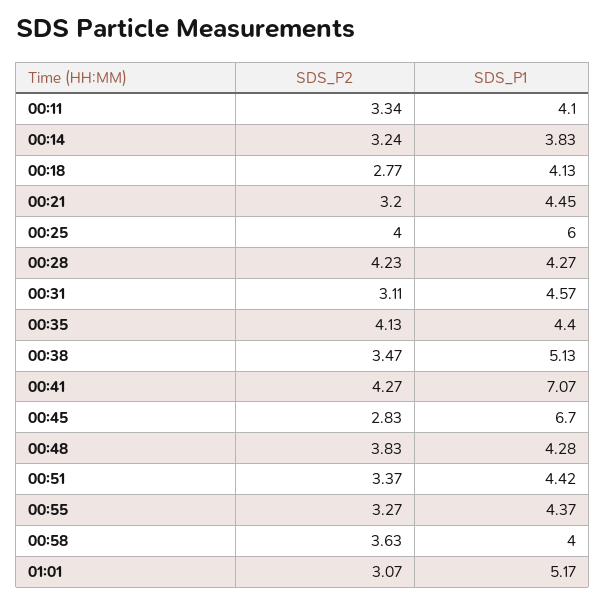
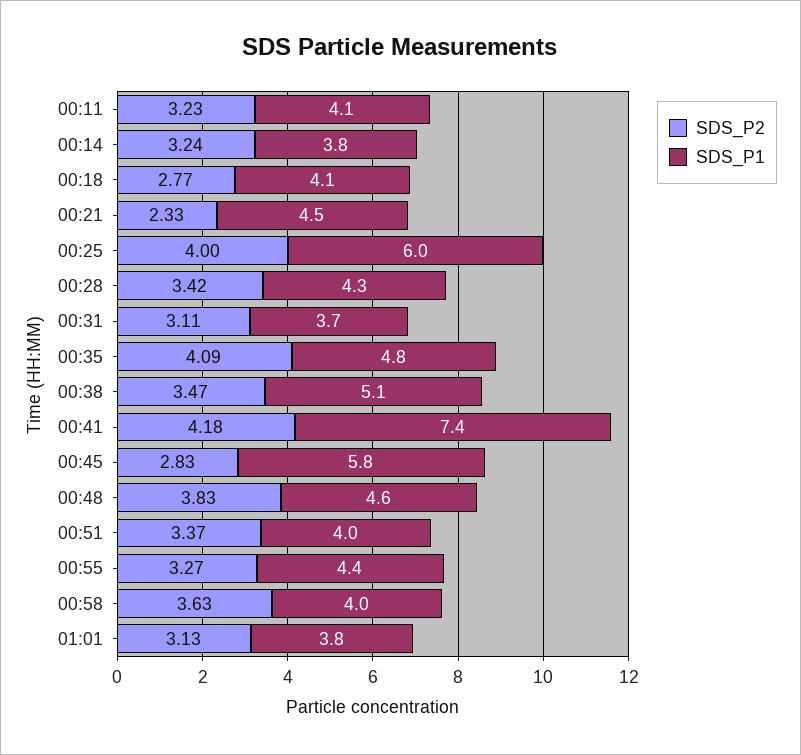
SDS_P2, 00:11: 3.34 -> 3.23
SDS_P2, 00:21: 3.2 -> 2.33
SDS_P2, 00:28: 4.23 -> 3.42
SDS_P1, 00:31: 4.57 -> 3.7
SDS_P2, 00:35: 4.13 -> 4.09
SDS_P1, 00:35: 4.4 -> 4.8
SDS_P2, 00:41: 4.27 -> 4.18
SDS_P1, 00:41: 7.07 -> 7.4
SDS_P1, 00:45: 6.7 -> 5.8
SDS_P1, 00:48: 4.28 -> 4.6
SDS_P1, 00:51: 4.42 -> 4
SDS_P2, 01:01: 3.07 -> 3.13
SDS_P1, 01:01: 5.17 -> 3.8

